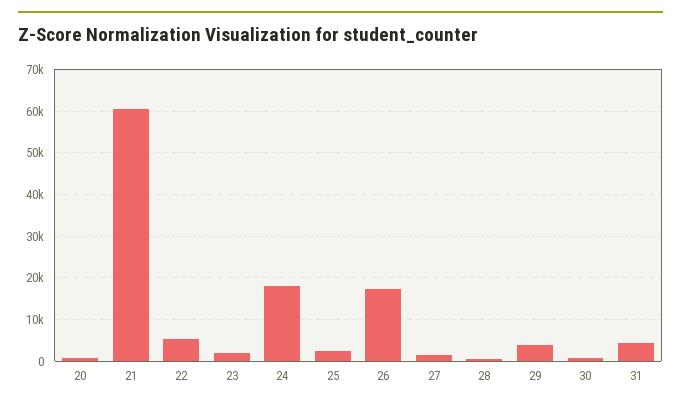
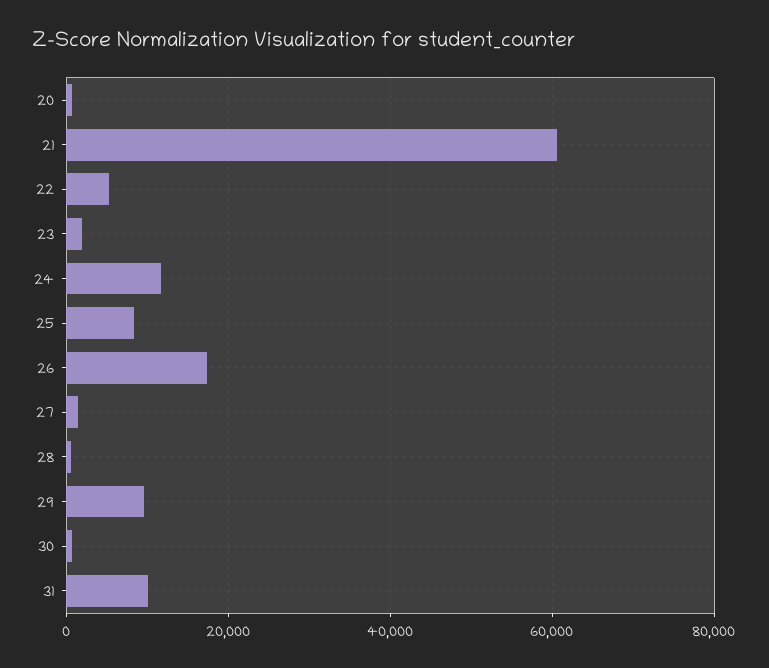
24: 18000 -> 12000
25: 2000 -> 8000
29: 4000 -> 10000
31: 4000 -> 10000

